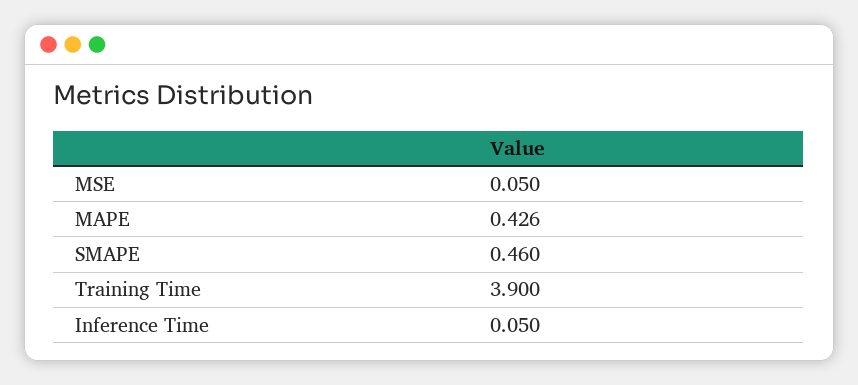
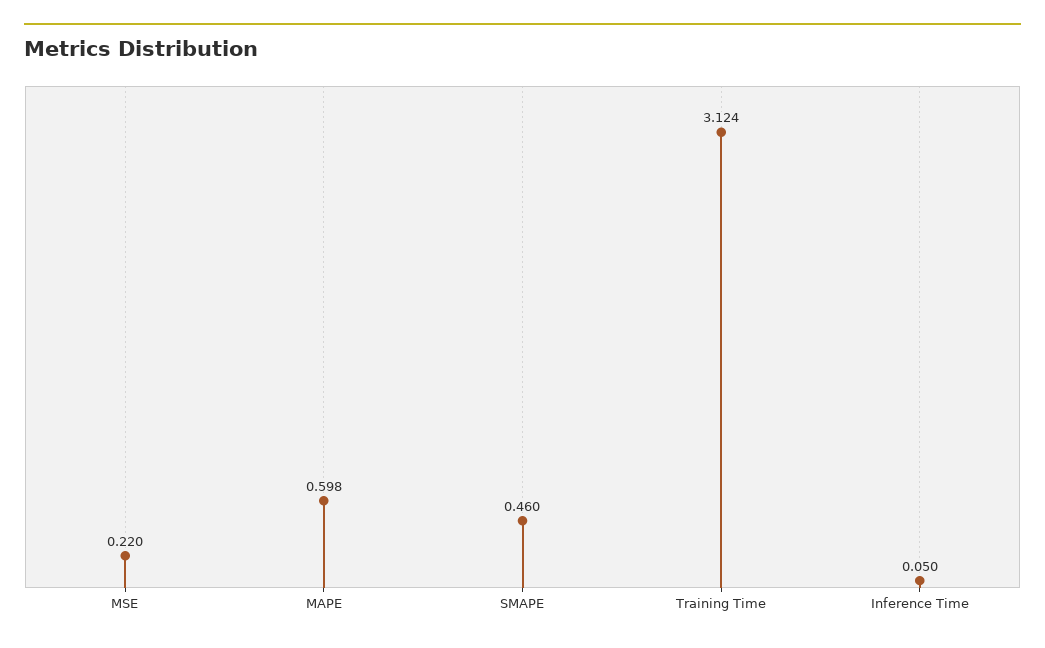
MSE: 0.05 -> 0.22
MAPE: 0.426 -> 0.598
Training Time: 3.9 -> 3.124

